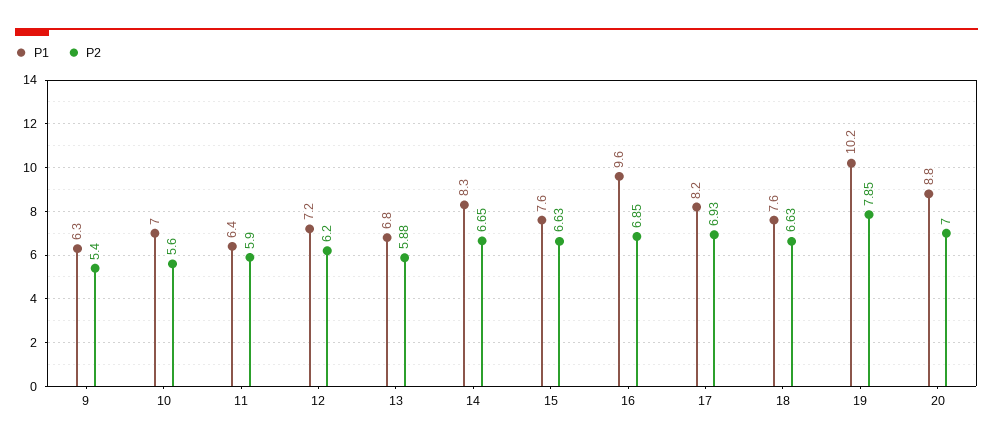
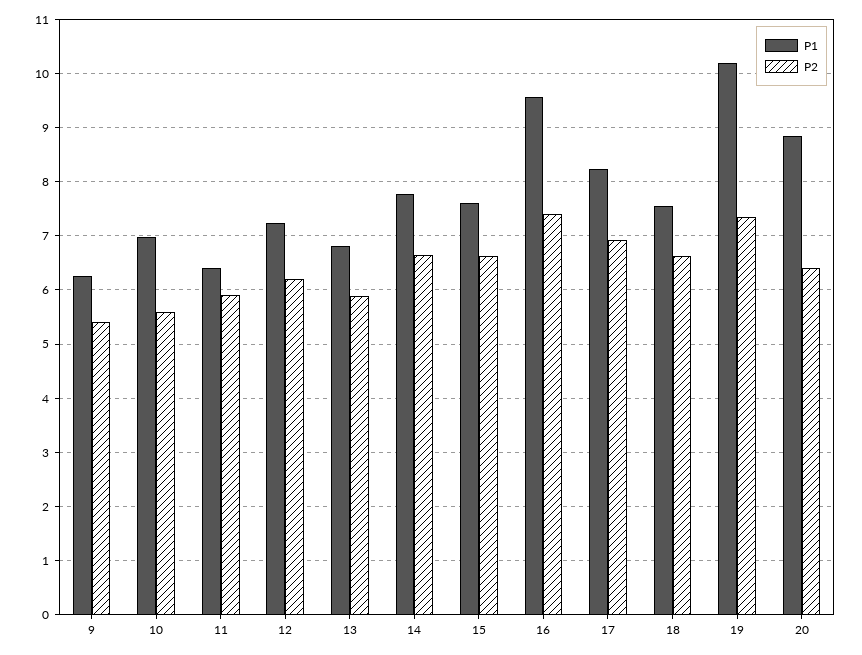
P1, 14: 8.3 -> 7.8
P2, 16: 6.85 -> 7.4
P2, 19: 7.85 -> 7.4
P2, 20: 7 -> 6.4

